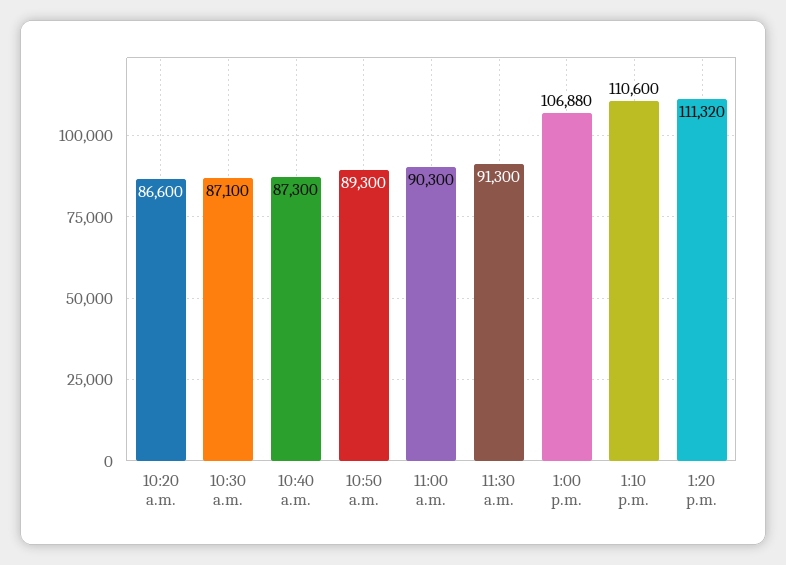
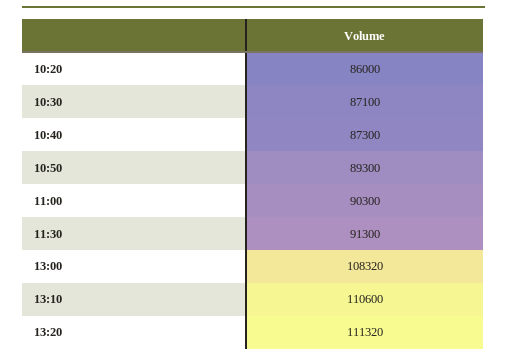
10:20 a.m.: 86600 -> 86000
1:00 p.m.: 106880 -> 108320

